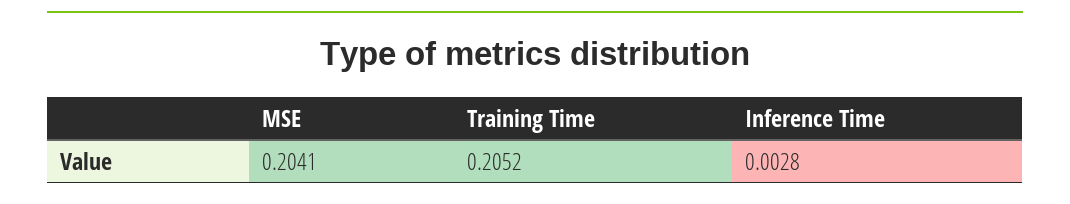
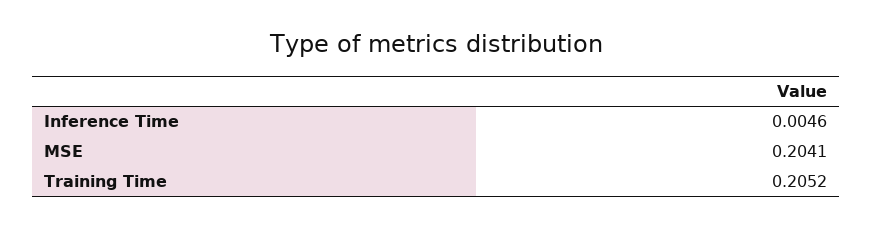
Inference Time: 0.0028 -> 0.0046

